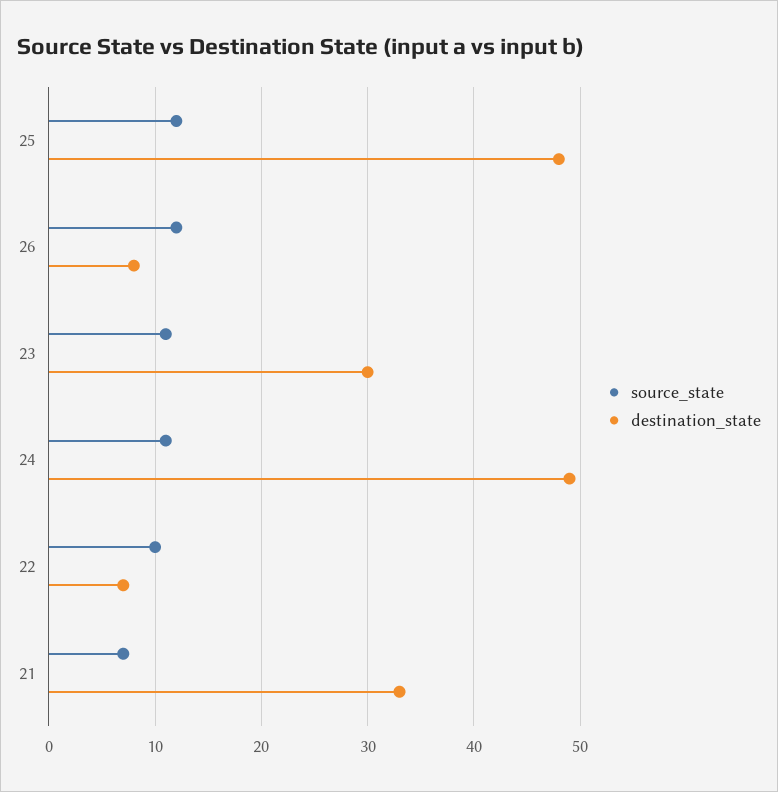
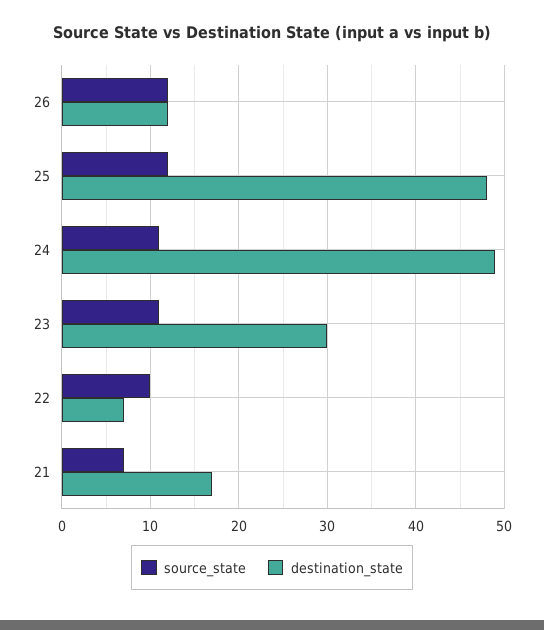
destination_state, 26: 8 -> 12
destination_state, 21: 33 -> 17

